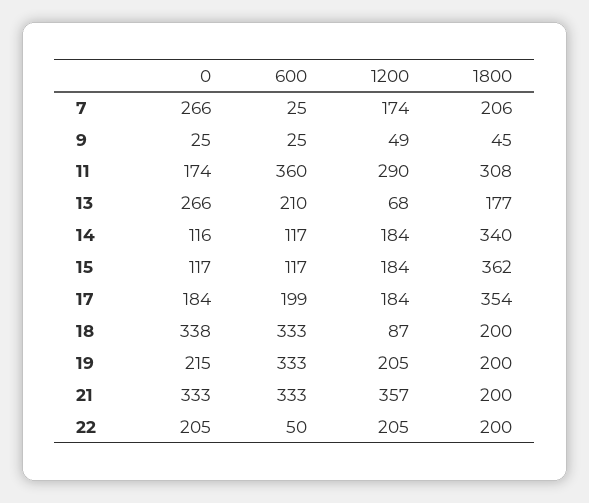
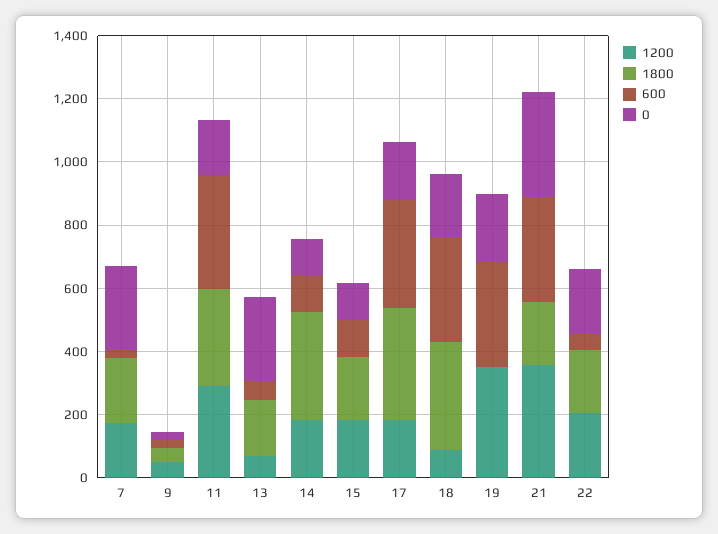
600, 13: 210 -> 50
1800, 15: 362 -> 200
600, 17: 199 -> 350
0, 18: 338 -> 200
1800, 18: 200 -> 350
1200, 19: 205 -> 350
1800, 19: 200 -> 0

